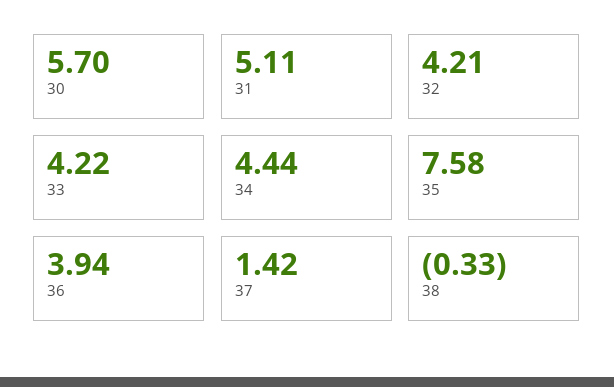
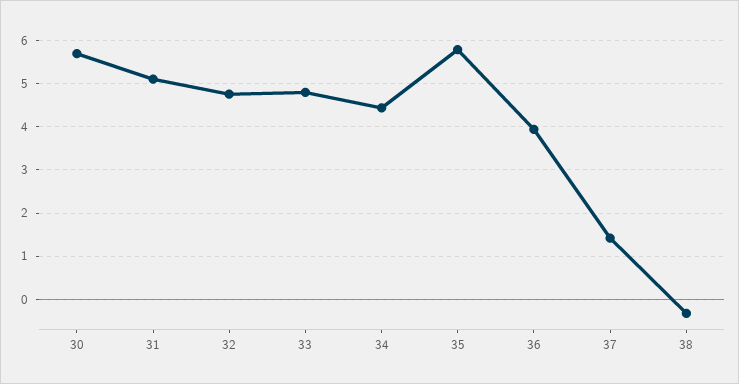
32: 4.21 -> 4.8
33: 4.22 -> 4.8
35: 7.58 -> 5.8

